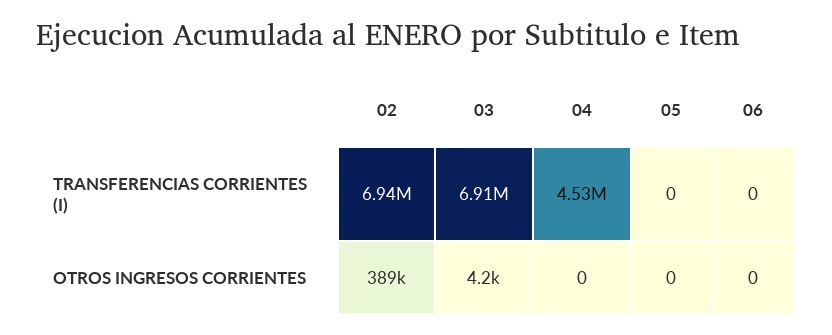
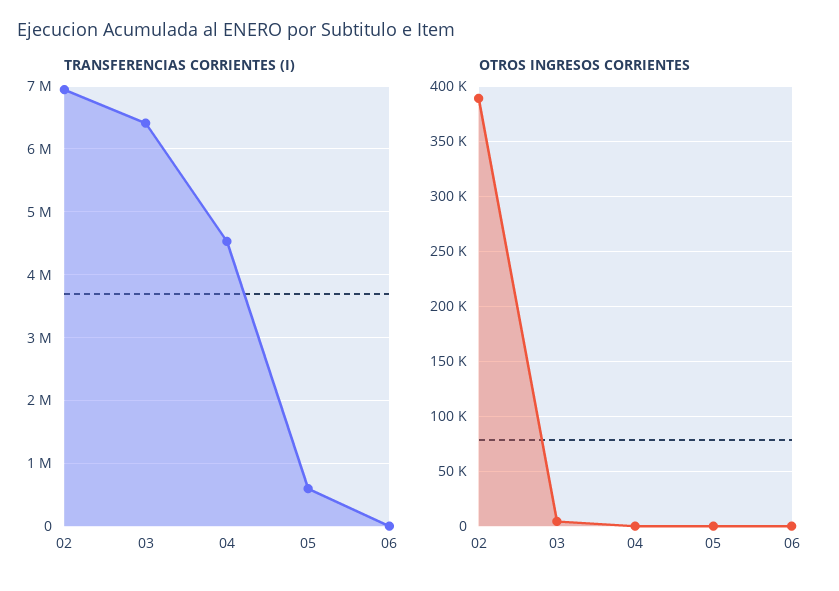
TRANSFERENCIAS CORRIENTES (I), 03: 6910000 -> 6400000
TRANSFERENCIAS CORRIENTES (I), 05: 0 -> 600000

